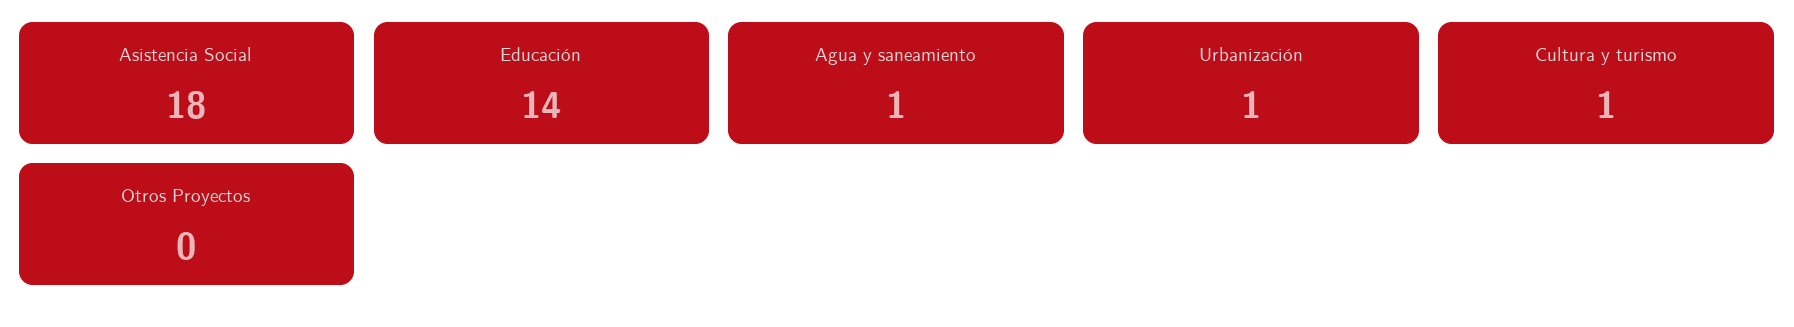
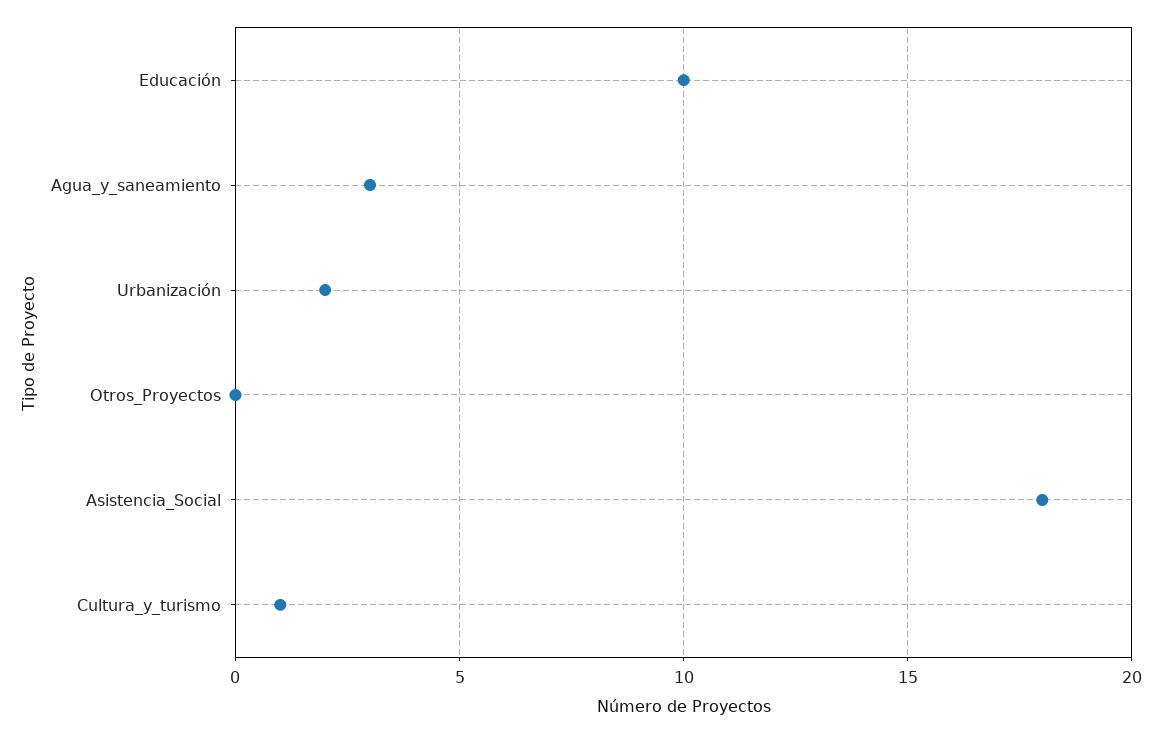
Educación: 14 -> 10
Agua y saneamiento: 1 -> 3
Urbanización: 1 -> 2

